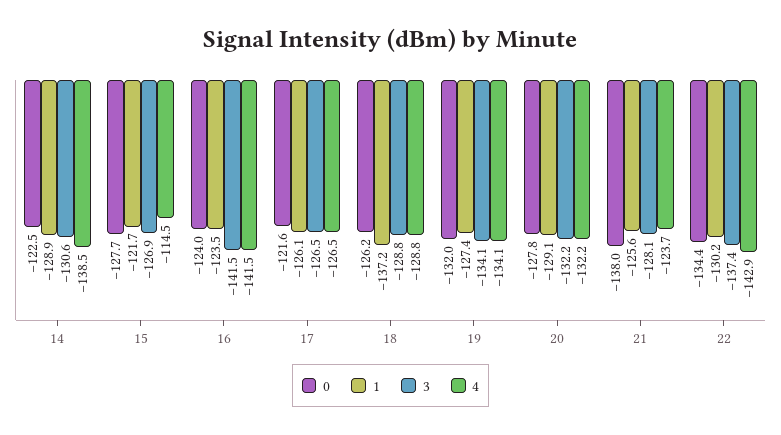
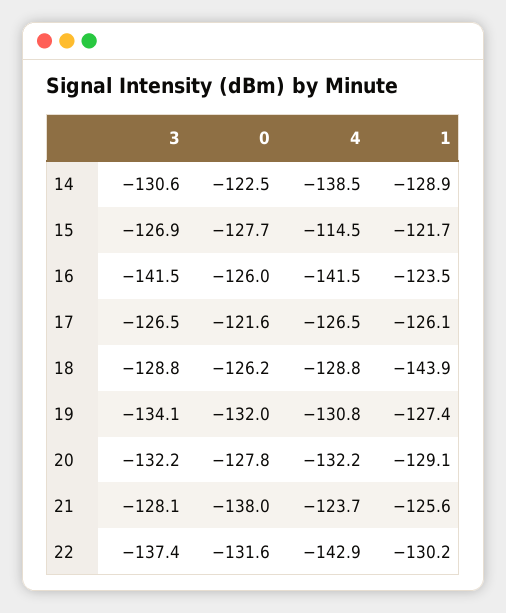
0, 16: -124 -> -126
1, 18: -137.2 -> -143.9
4, 19: -134.1 -> -130.8
0, 22: -134.4 -> -131.6

